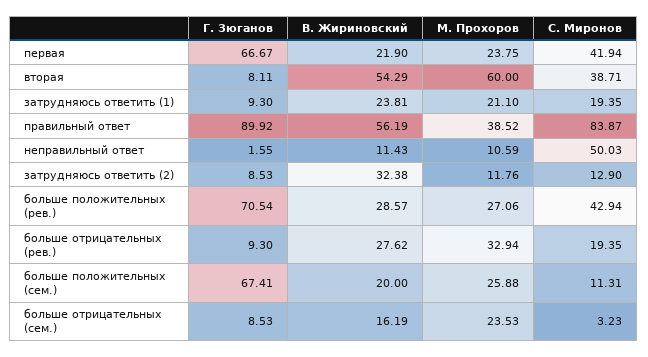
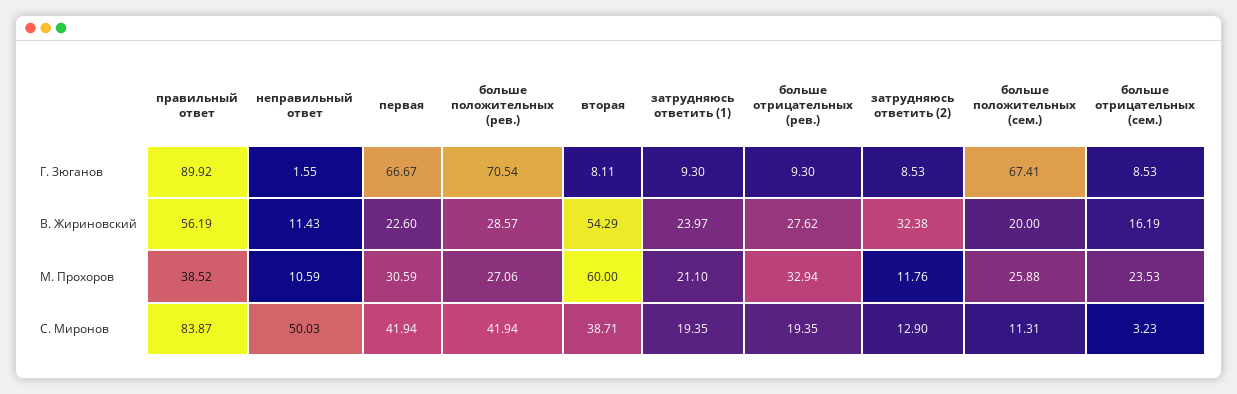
В. Жириновский, первая: 21.9 -> 22.6
М. Прохоров, первая: 23.75 -> 30.59
В. Жириновский, затрудняюсь ответить (1): 23.81 -> 23.97
С. Миронов, больше положительных (рев.): 42.94 -> 41.94

